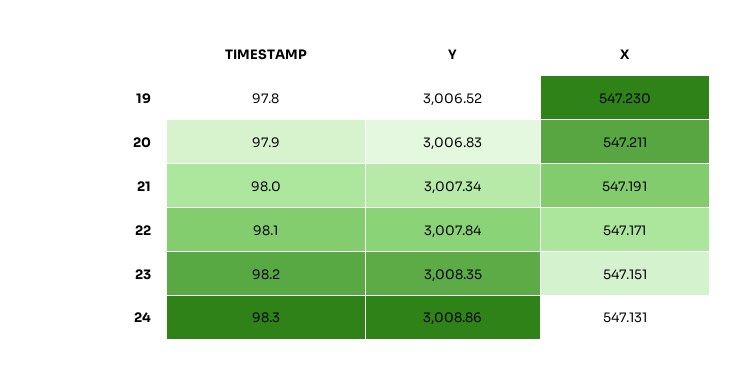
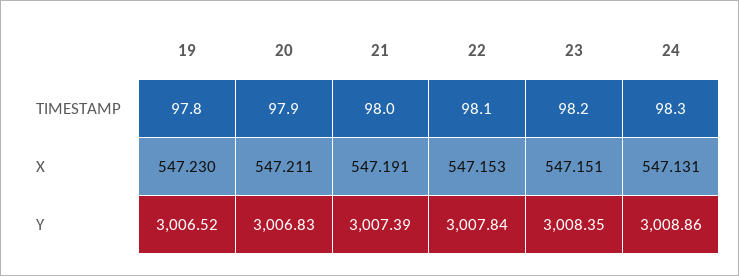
Y, 21: 3007.34 -> 3007.39
X, 22: 547.171 -> 547.153

